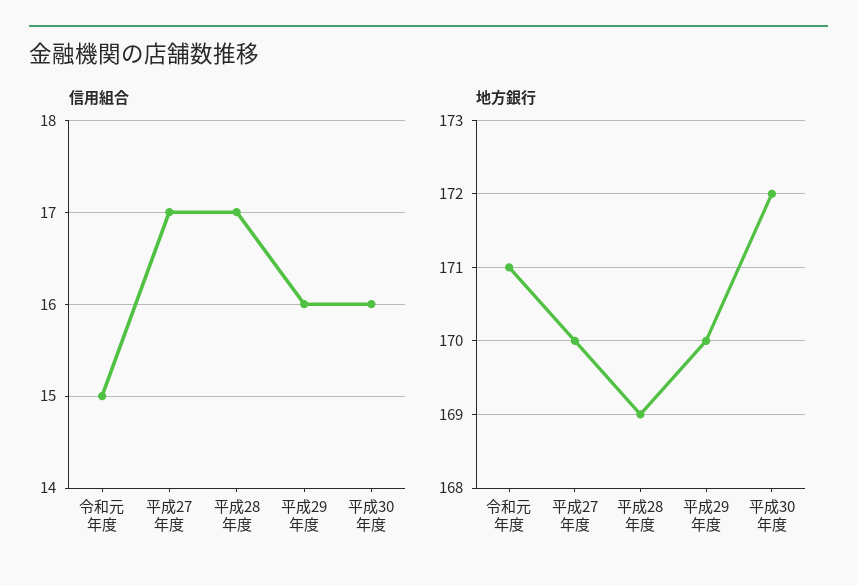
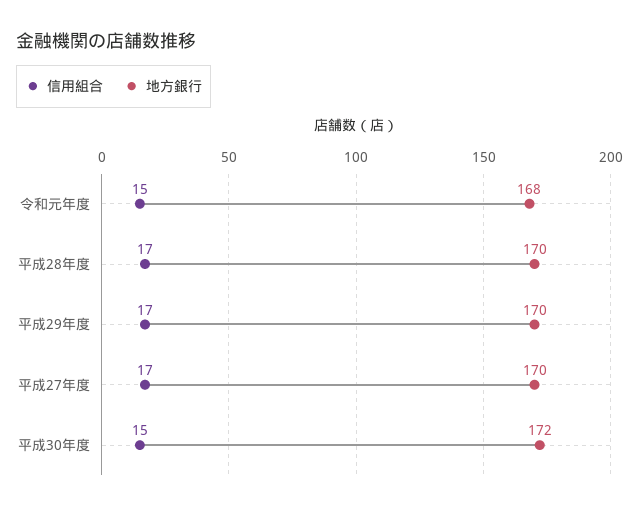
信用組合, 平成29年度: 16 -> 17
信用組合, 平成30年度: 16 -> 15
地方銀行, 令和元年度: 171 -> 168
地方銀行, 平成28年度: 169 -> 170

